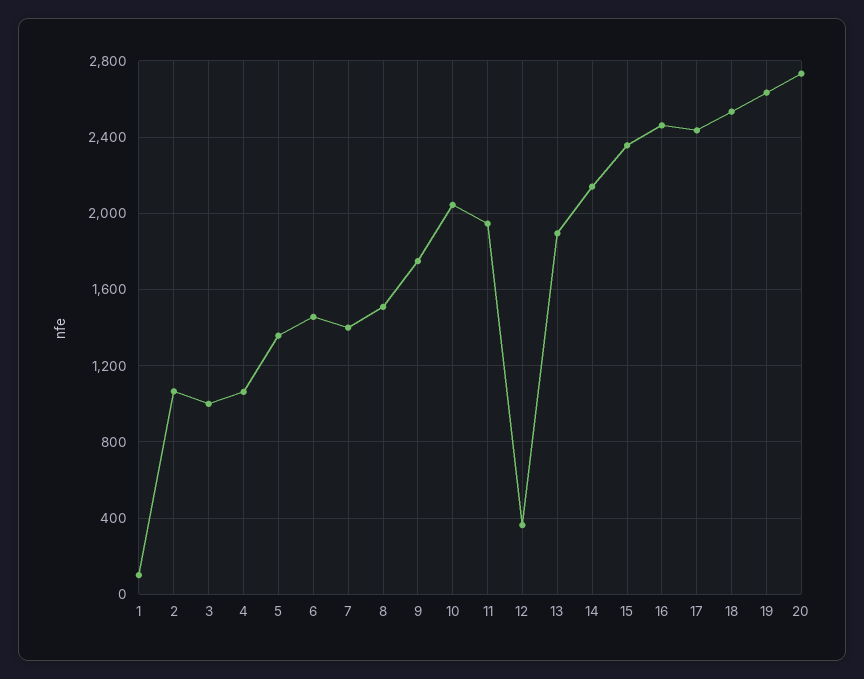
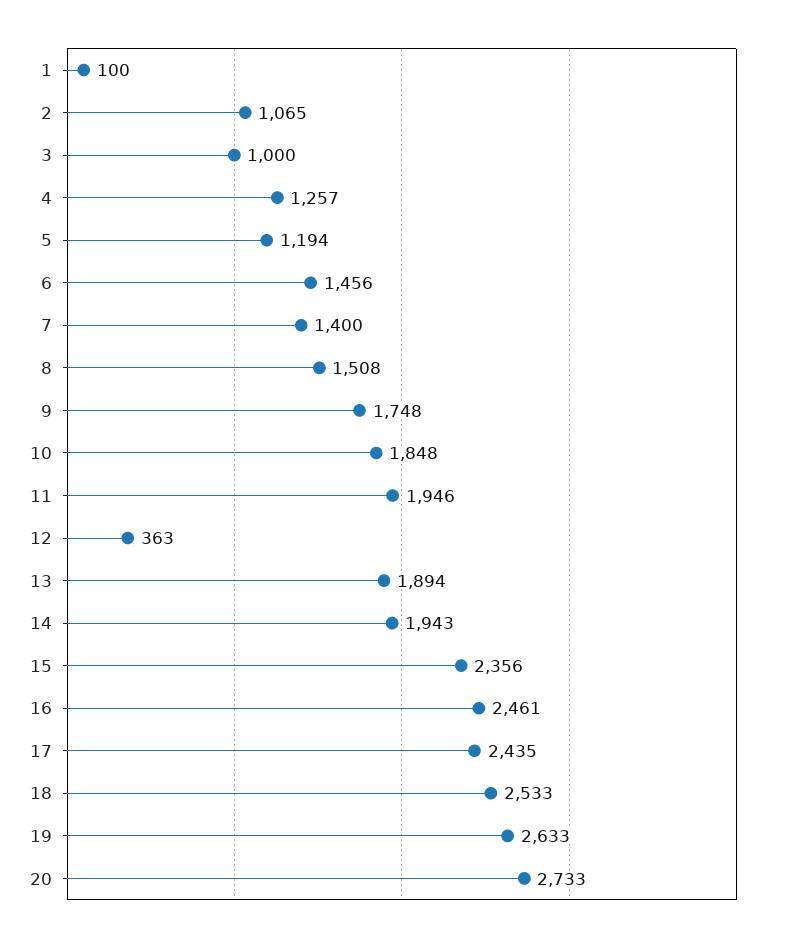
4: 1050 -> 1257
5: 1350 -> 1194
10: 2050 -> 1848
14: 2150 -> 1943

